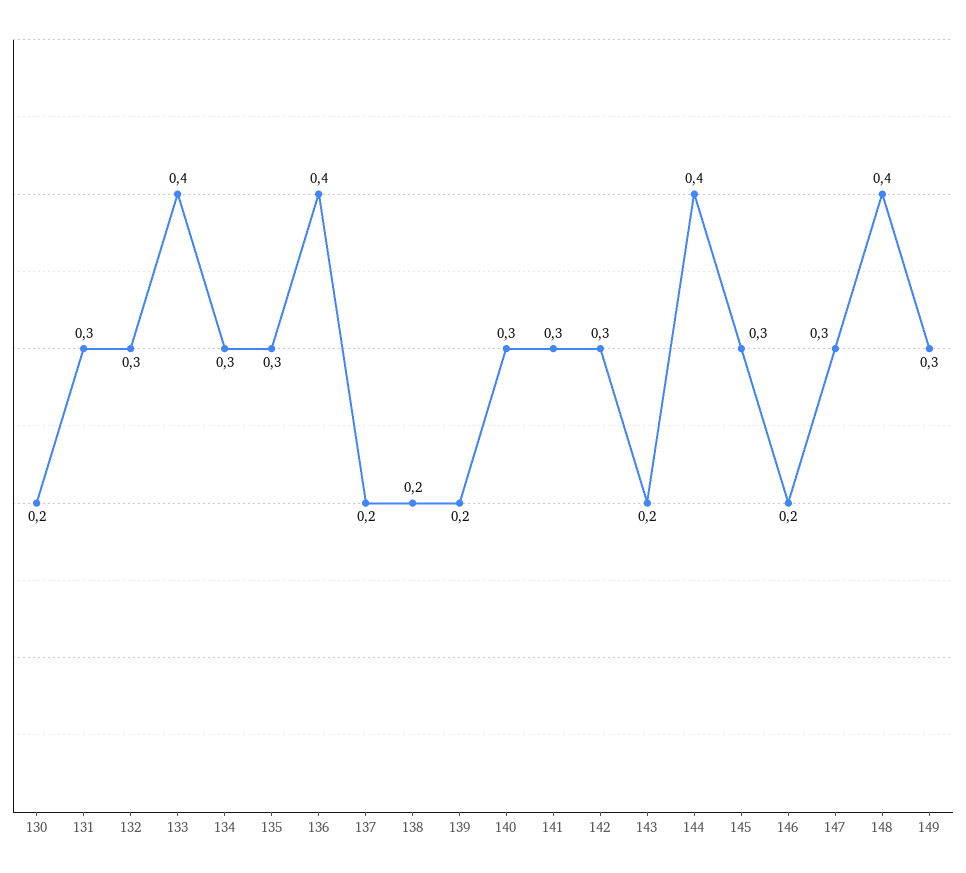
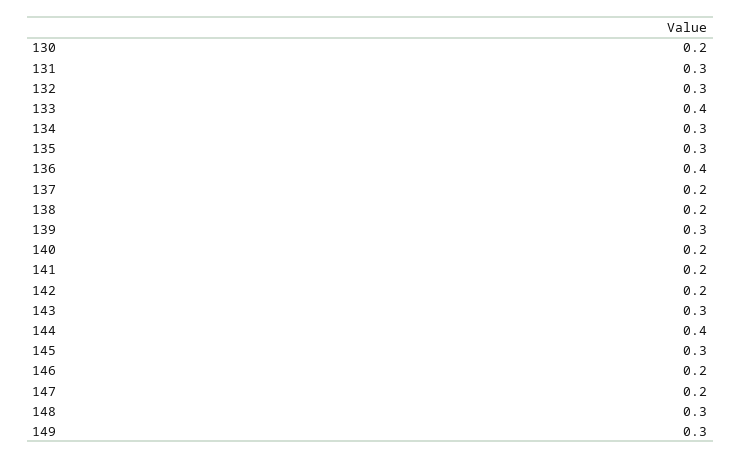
139: 0.2 -> 0.3
140: 0.3 -> 0.2
141: 0.3 -> 0.2
142: 0.3 -> 0.2
143: 0.2 -> 0.3
147: 0.3 -> 0.2
148: 0.4 -> 0.3

